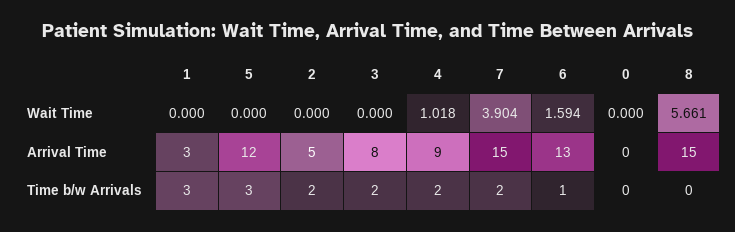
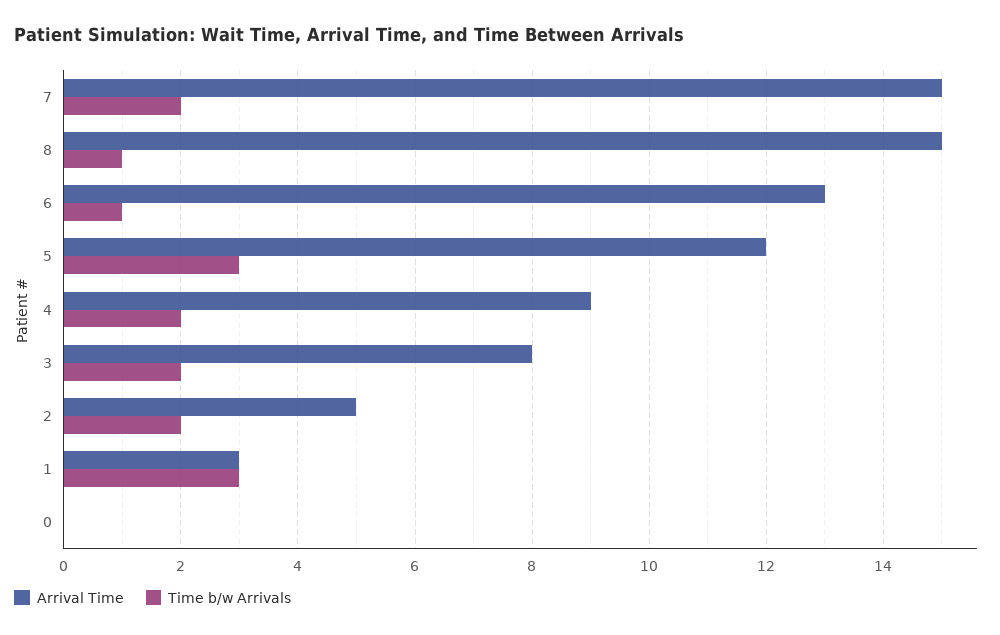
Wait Time, 1: 0 -> none
Wait Time, 5: 0 -> none
Wait Time, 2: 0 -> none
Wait Time, 3: 0 -> none
Wait Time, 4: 1.018 -> none
Wait Time, 7: 3.904 -> none
Wait Time, 6: 1.594 -> none
Wait Time, 0: 0 -> none
Wait Time, 8: 5.661 -> none
Time b/w Arrivals, 8: 0 -> 1

